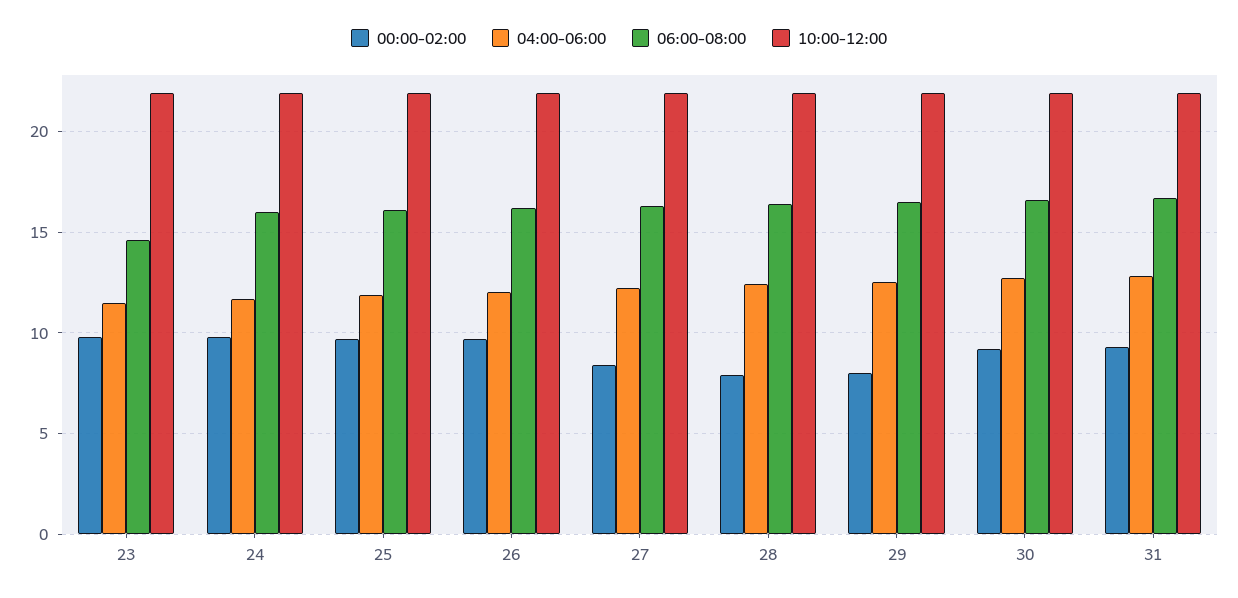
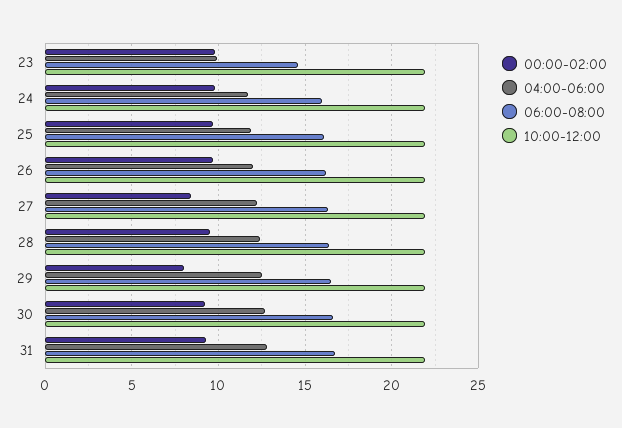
04:00-06:00, 23: 11.5 -> 10
00:00-02:00, 28: 8 -> 9.5

